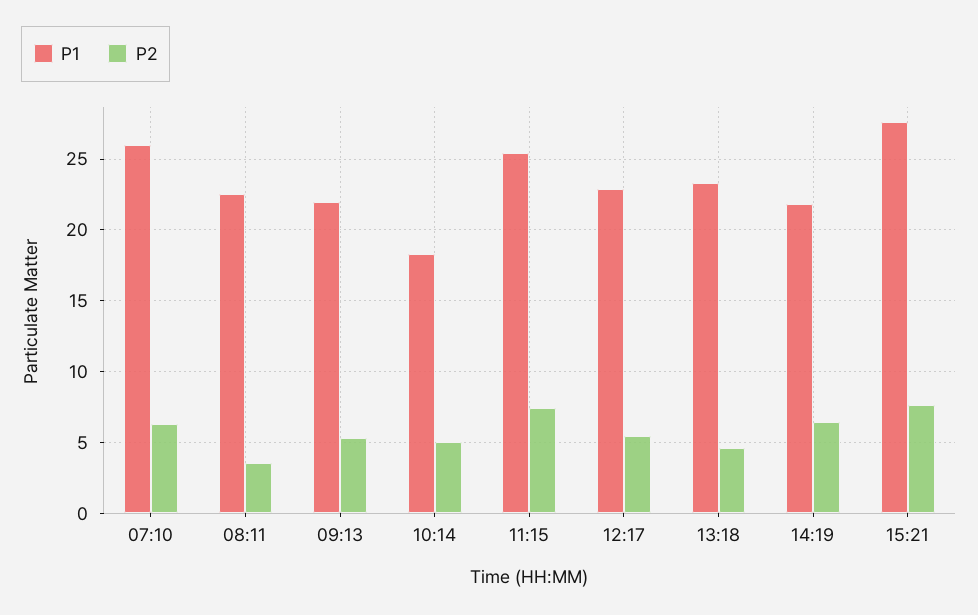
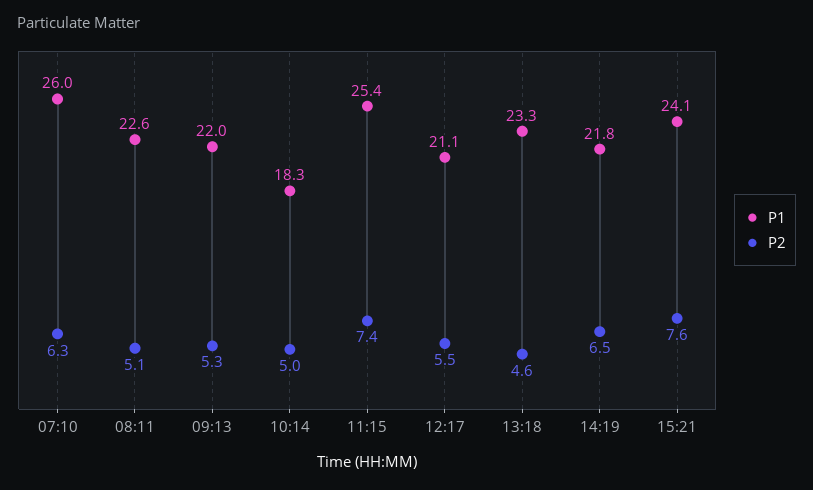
P2, 08:11: 3.5 -> 5.1
P1, 12:17: 23 -> 21.1
P1, 15:21: 27.5 -> 24.1

